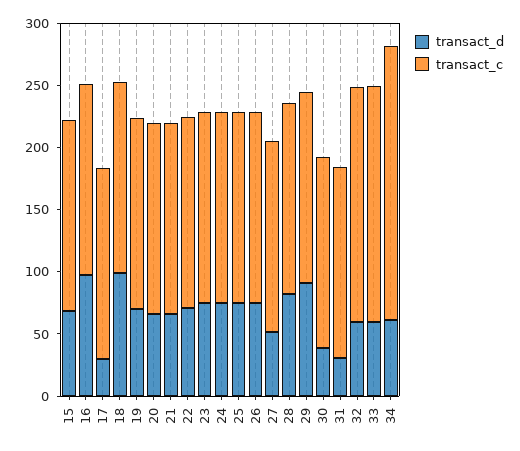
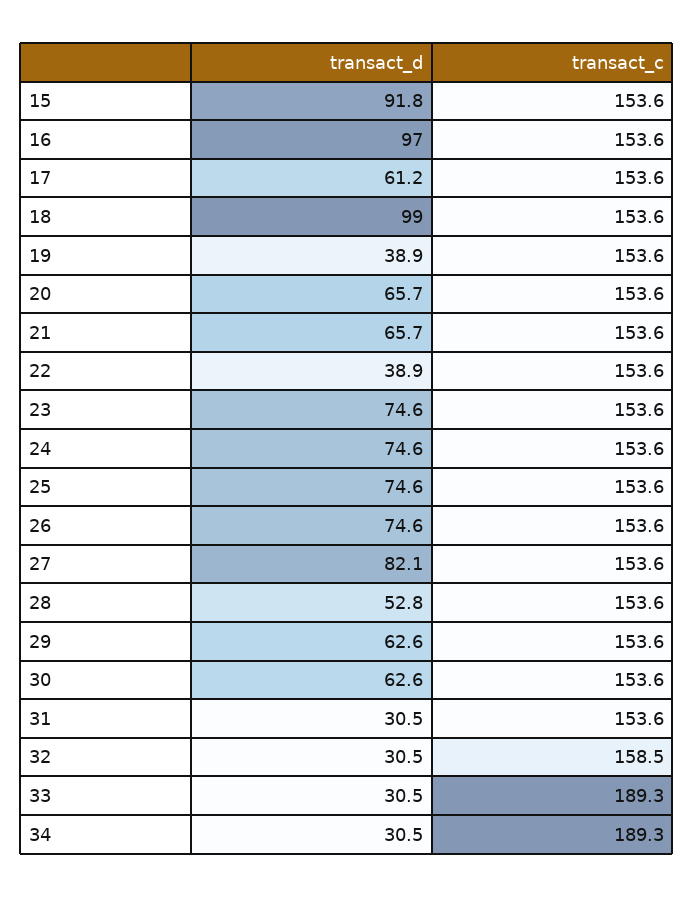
transact_d, 15: 70 -> 91.8
transact_d, 17: 30 -> 61.2
transact_d, 19: 70 -> 38.9
transact_d, 22: 70 -> 38.9
transact_d, 27: 50 -> 82.1
transact_d, 28: 80 -> 52.8
transact_d, 29: 90 -> 62.6
transact_d, 30: 40 -> 62.6
transact_d, 32: 60 -> 30.5
transact_c, 32: 190 -> 158.5
transact_d, 33: 60 -> 30.5
transact_d, 34: 60 -> 30.5
transact_c, 34: 220 -> 189.3

